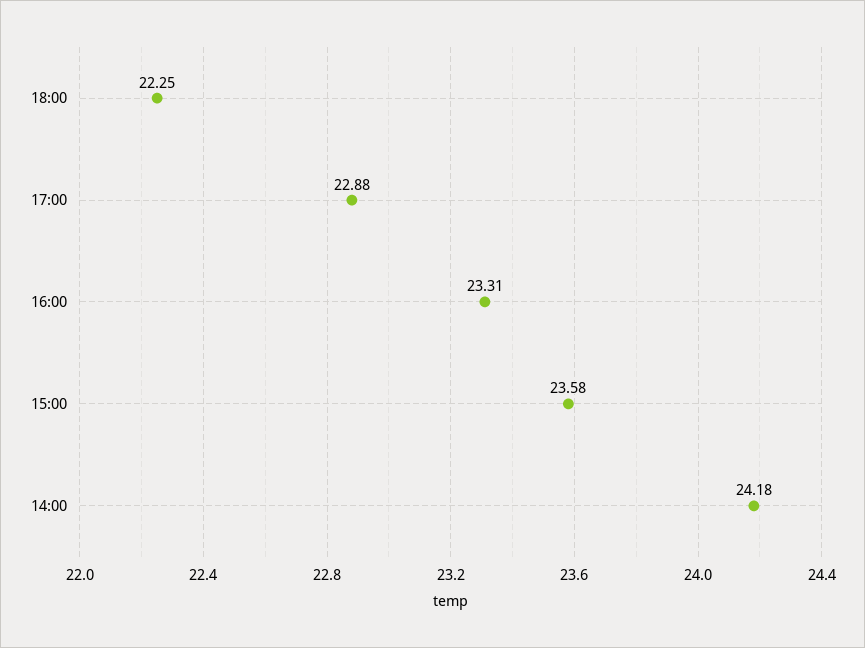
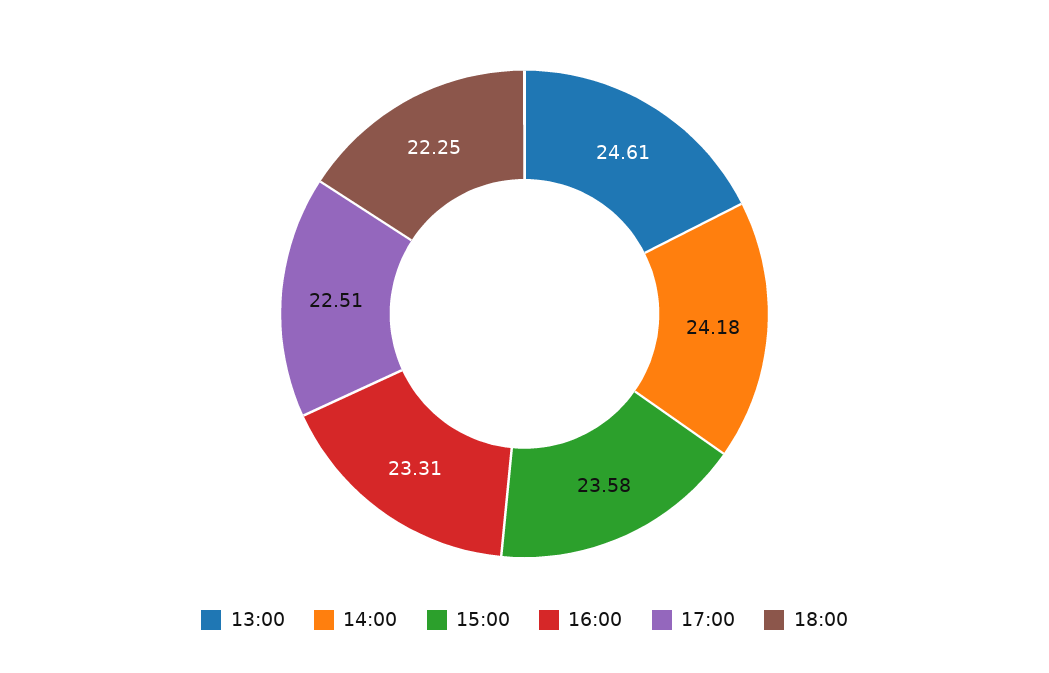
17:00: 22.88 -> 22.51
13:00: none -> 24.61

